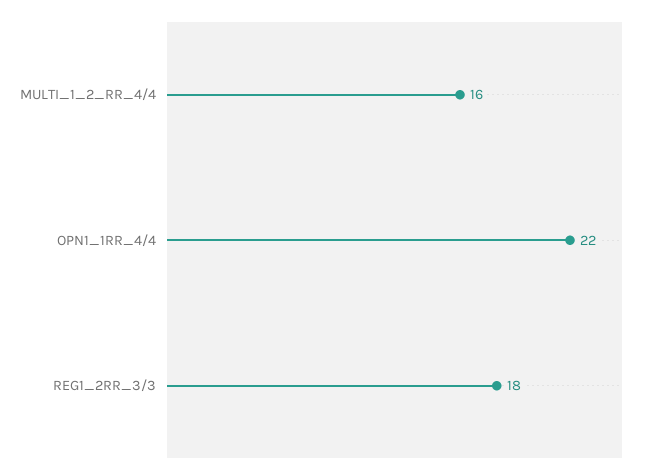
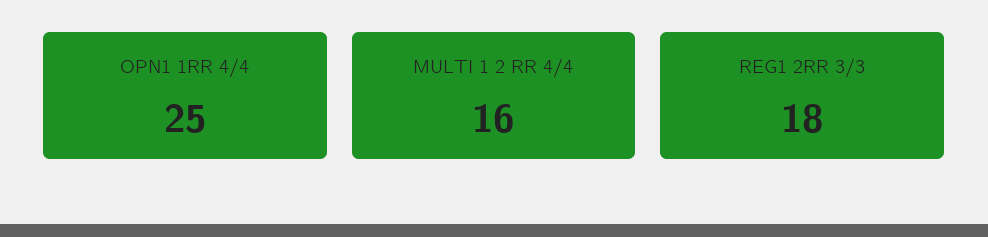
OPN1_1RR_4/4: 22 -> 25

